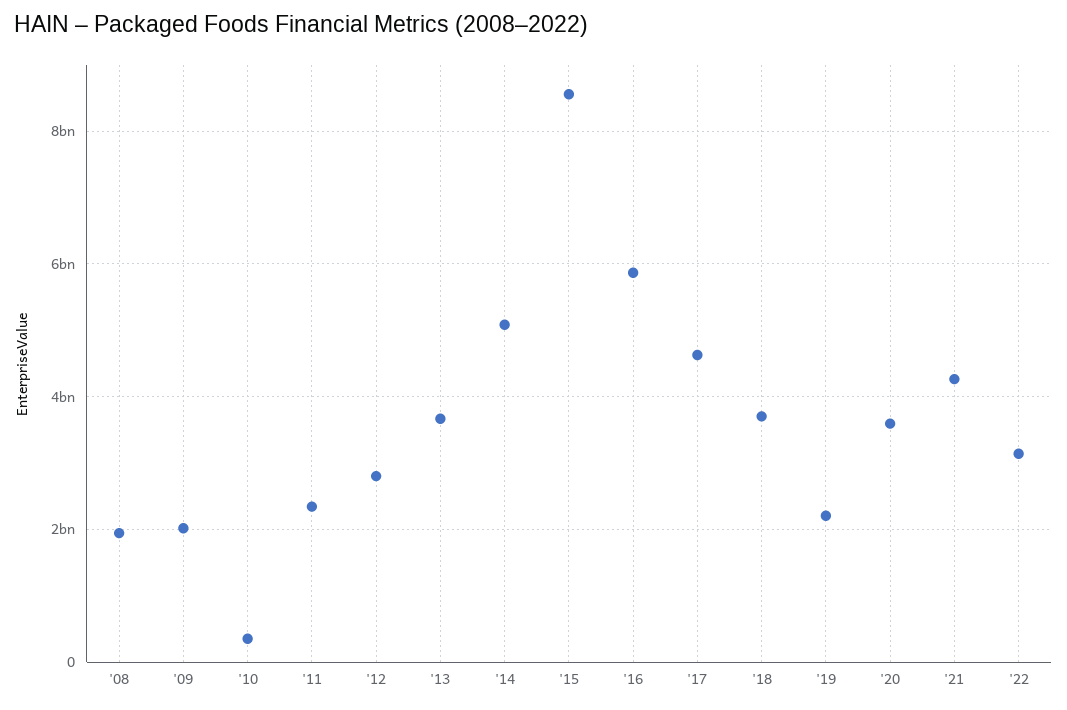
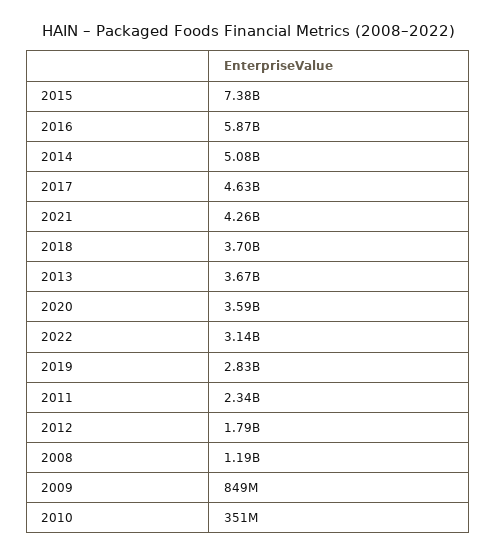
'08: 2000000000 -> 1190000000
'09: 2000000000 -> 849000000
'12: 2800000000 -> 1790000000
'15: 8600000000 -> 7380000000
'19: 2200000000 -> 2830000000

